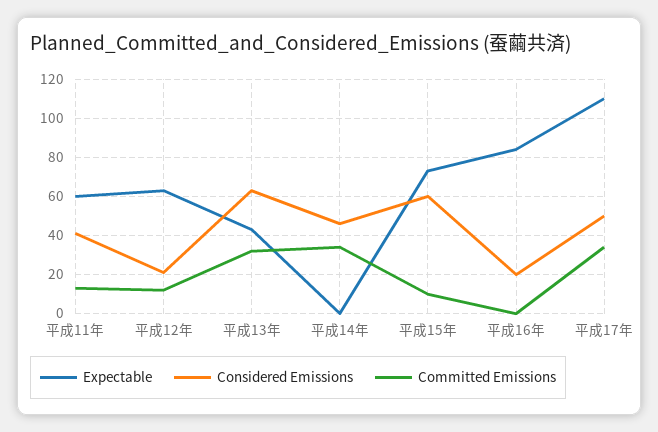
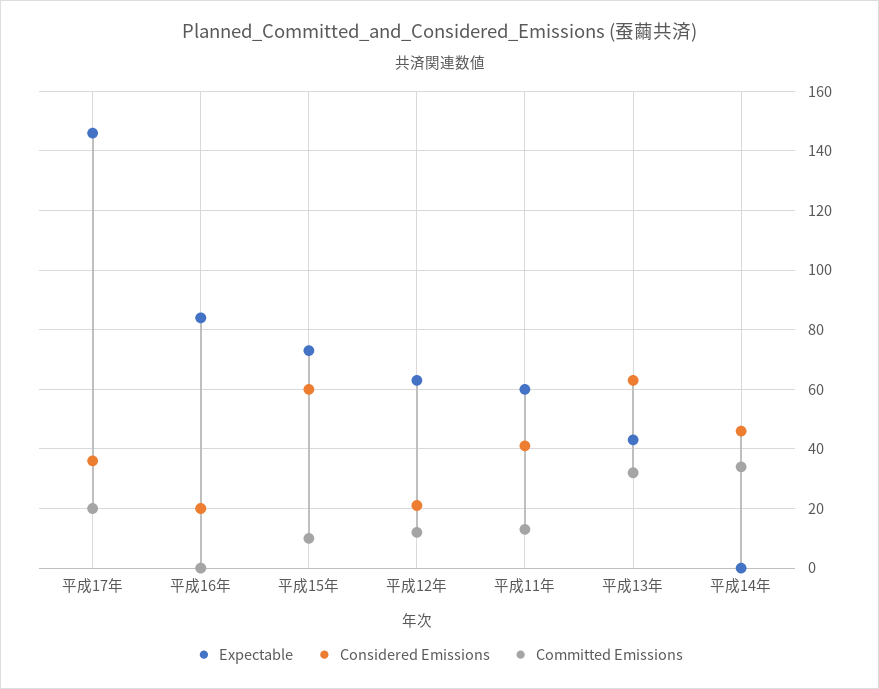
Expectable, 平成17年: 110 -> 145
Considered Emissions, 平成17年: 50 -> 35
Committed Emissions, 平成17年: 35 -> 20

